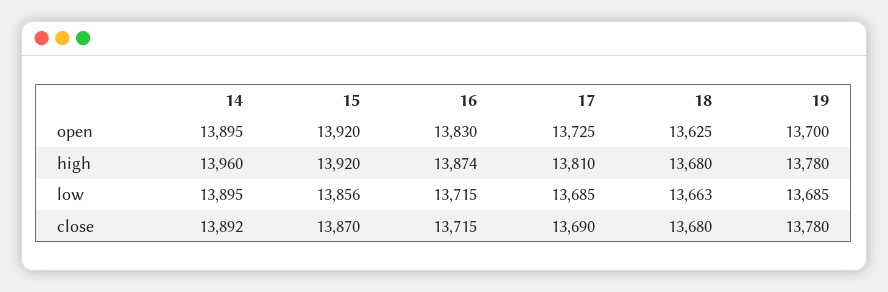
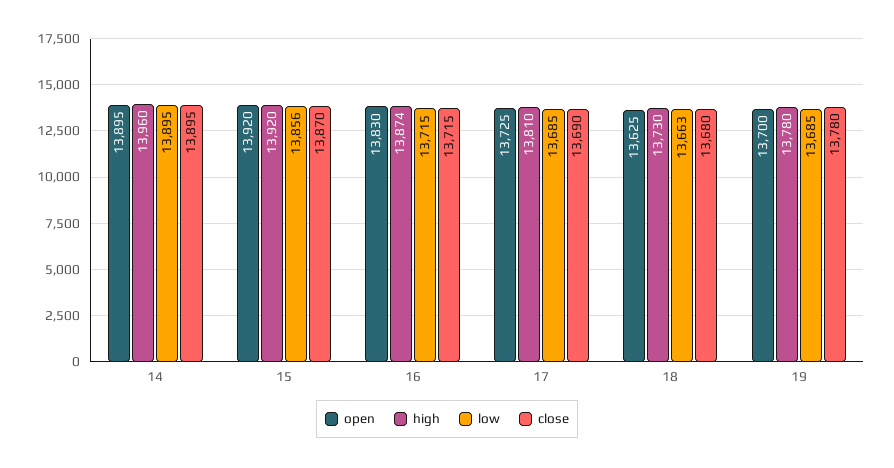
high, 18: 13680 -> 13730
close, 14: 13892 -> 13895

